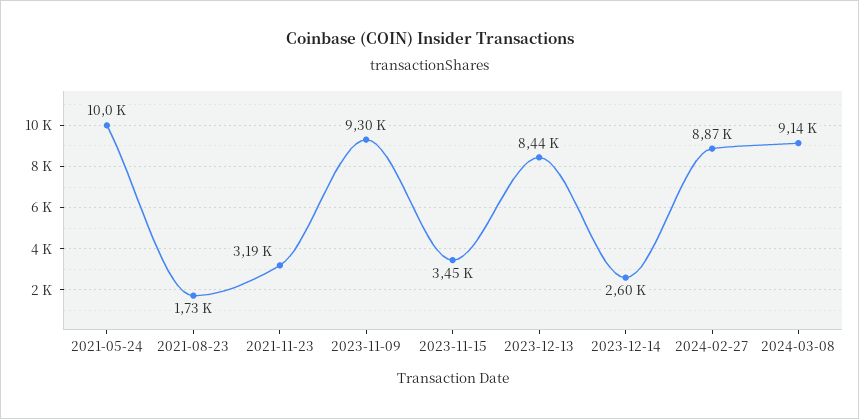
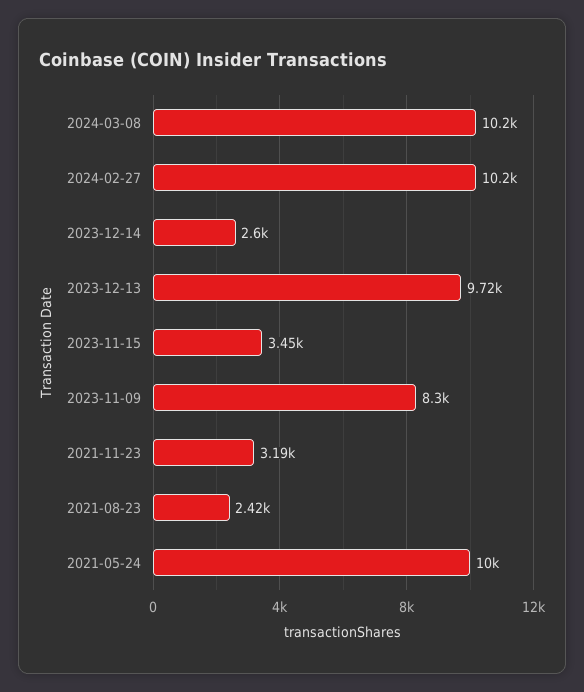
2021-08-23: 1730 -> 2420
2023-11-09: 9300 -> 8300
2023-12-13: 8440 -> 9720
2024-02-27: 8870 -> 10200
2024-03-08: 9140 -> 10200

